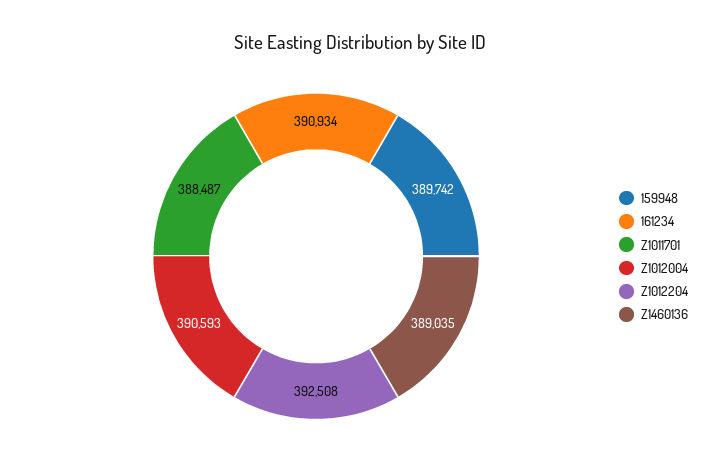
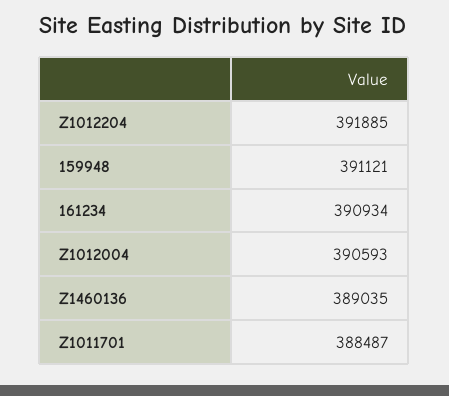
159948: 389742 -> 391121
Z1012204: 392508 -> 391885

